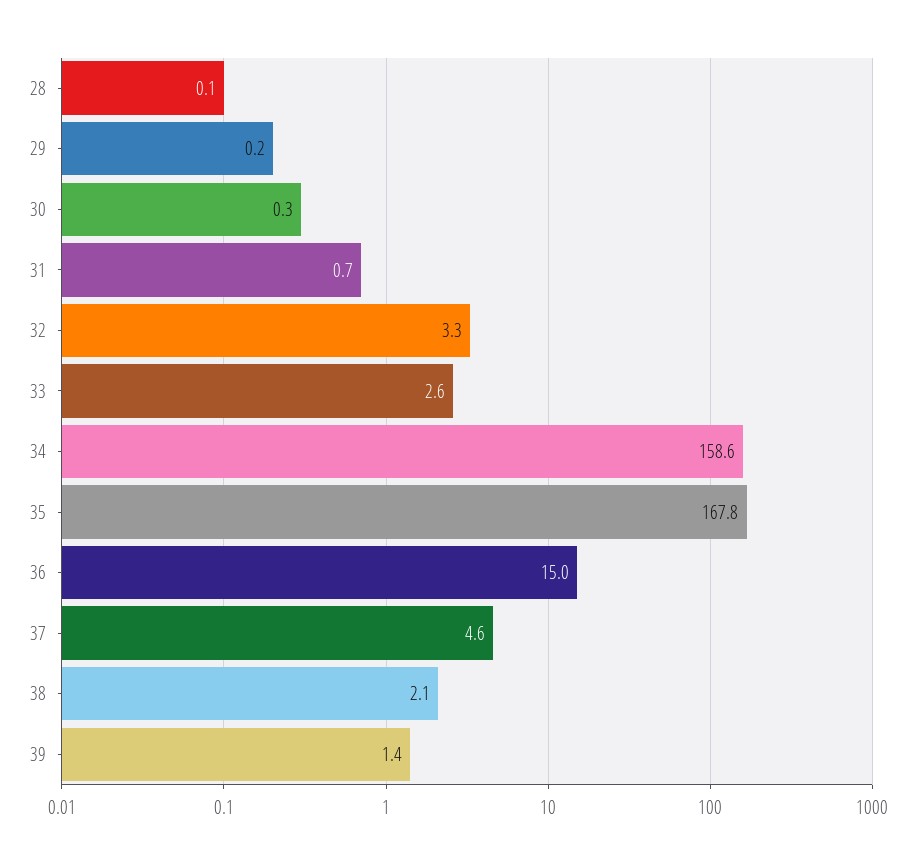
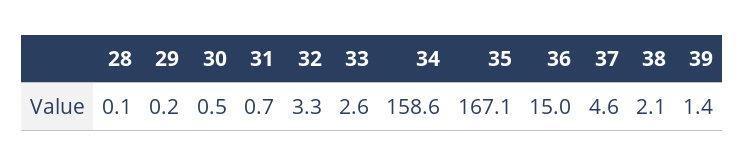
30: 0.3 -> 0.5
35: 167.8 -> 167.1

